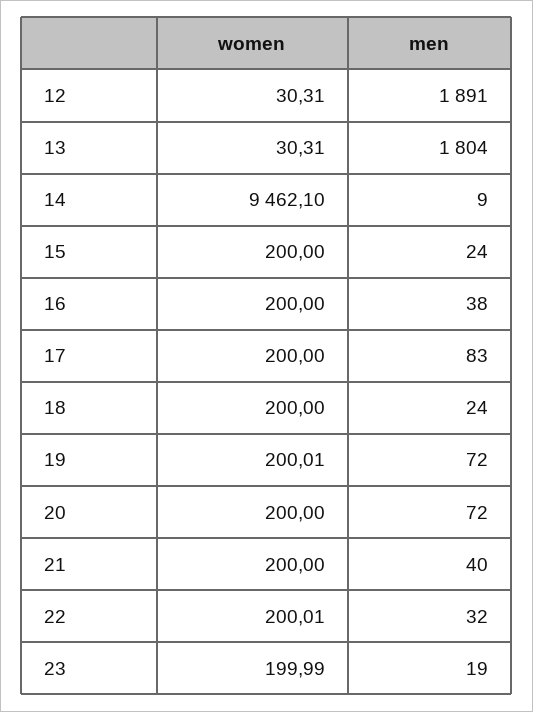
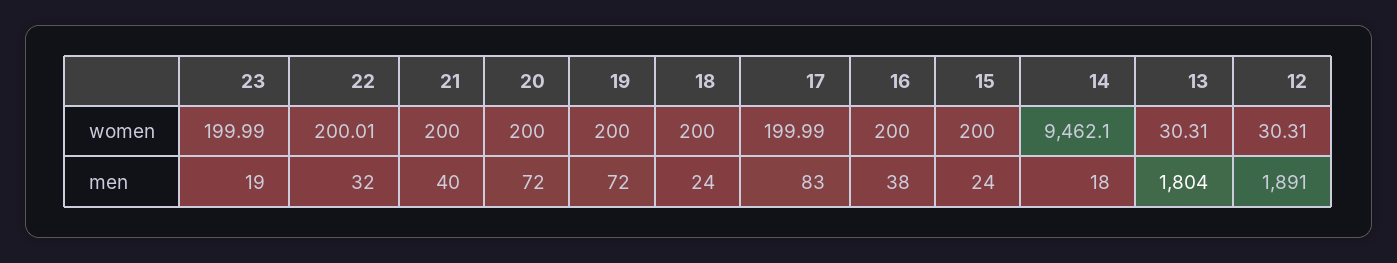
men, 14: 9 -> 18
women, 17: 200 -> 199.99
women, 19: 200.01 -> 200

